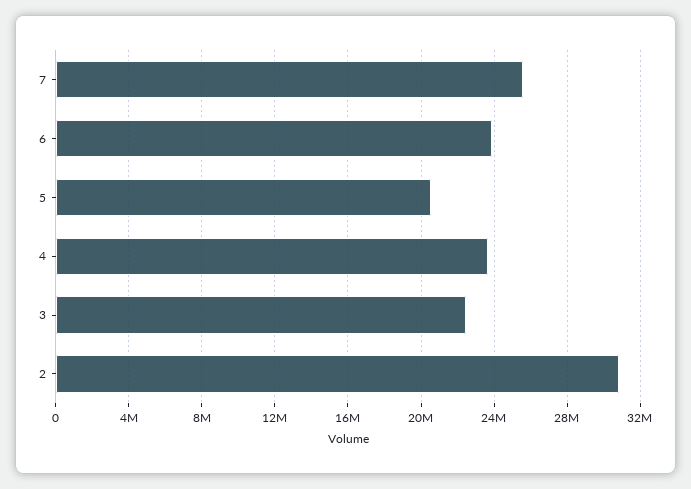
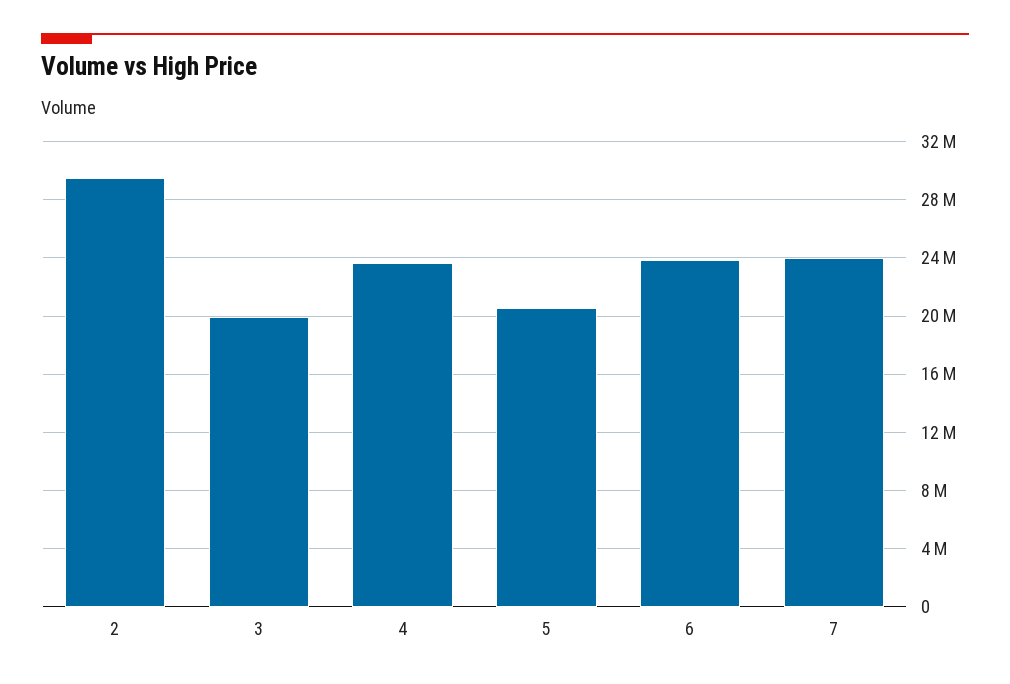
7: 25500000 -> 24000000
3: 22500000 -> 20000000
2: 31000000 -> 29500000

